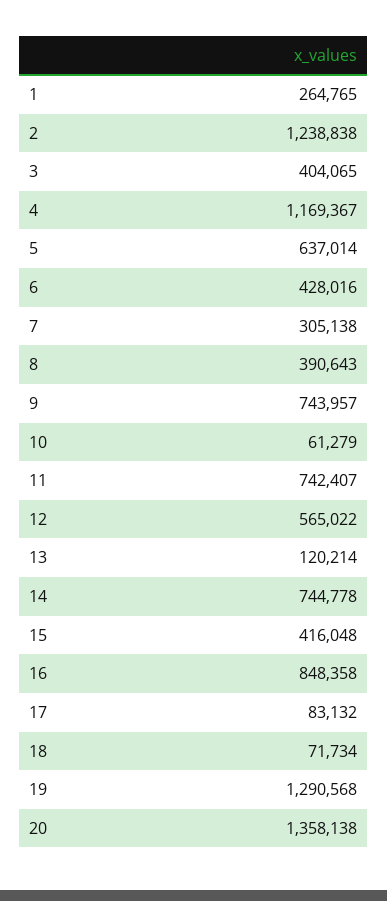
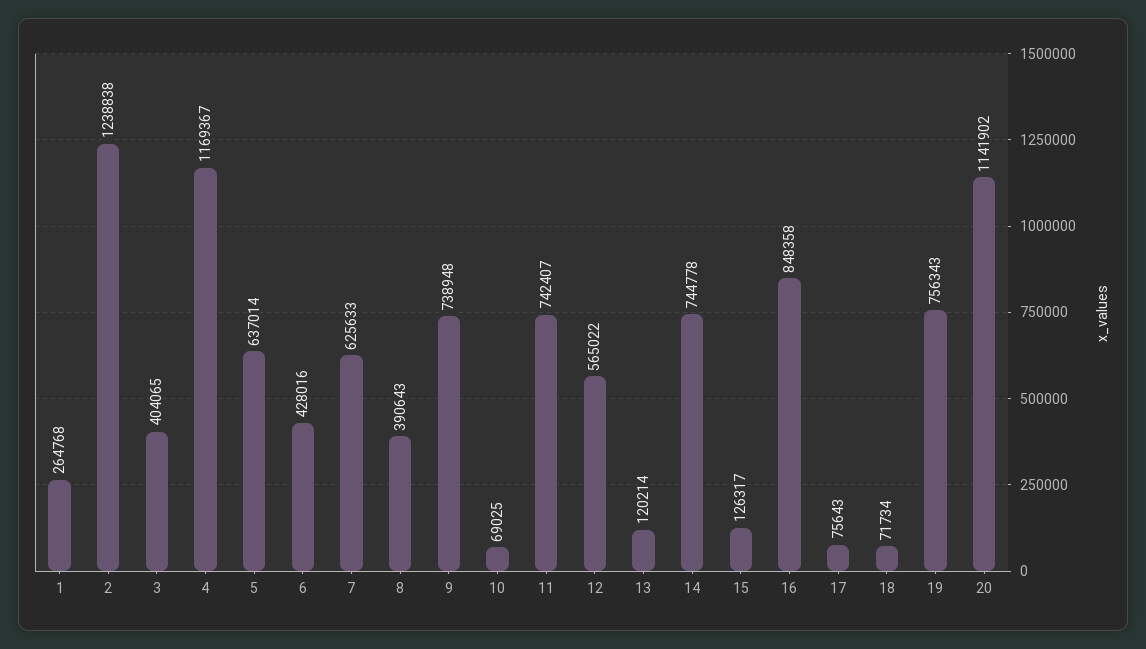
1: 264765 -> 264768
7: 305138 -> 625633
9: 743957 -> 738948
10: 61279 -> 69025
15: 416048 -> 126317
17: 83132 -> 75643
19: 1290568 -> 756343
20: 1358138 -> 1141902

